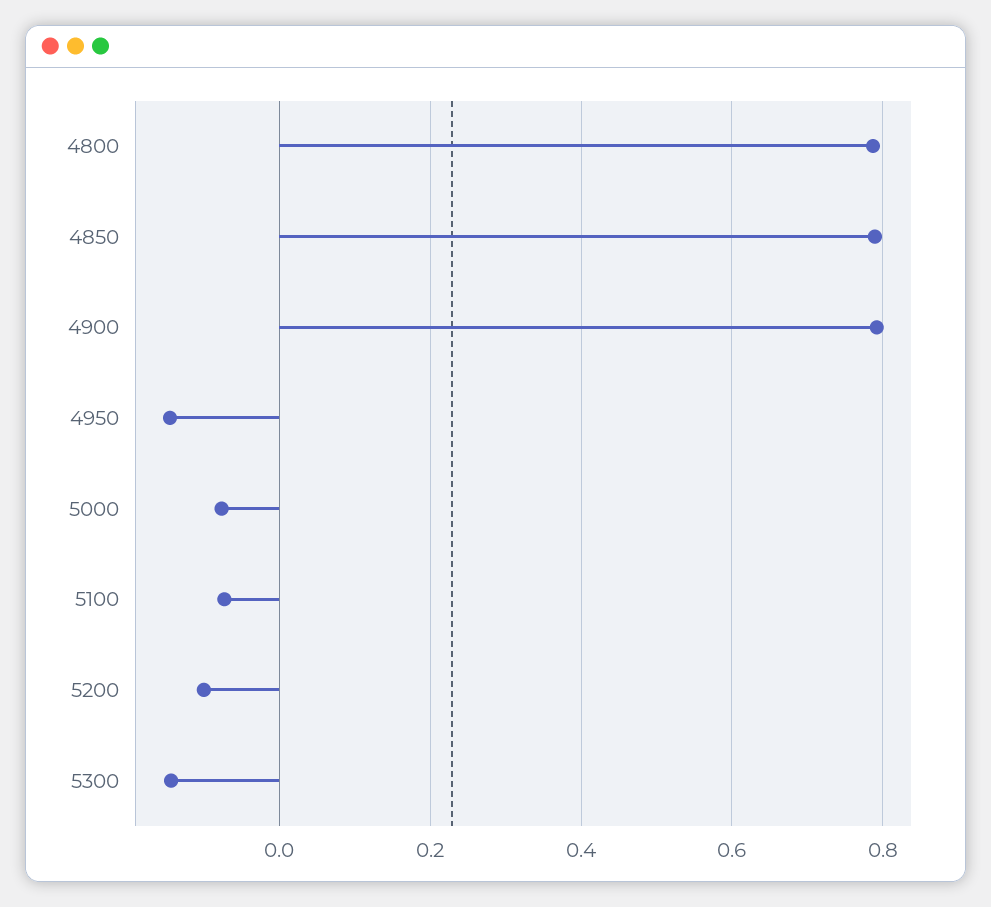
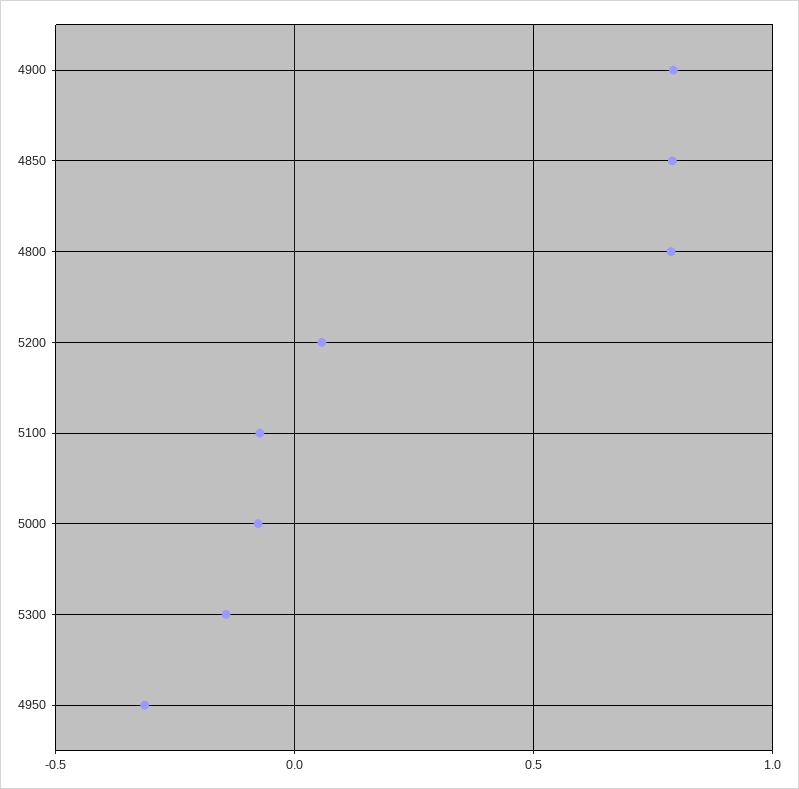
4950: -0.14 -> -0.3
5200: -0.1 -> 0.05

